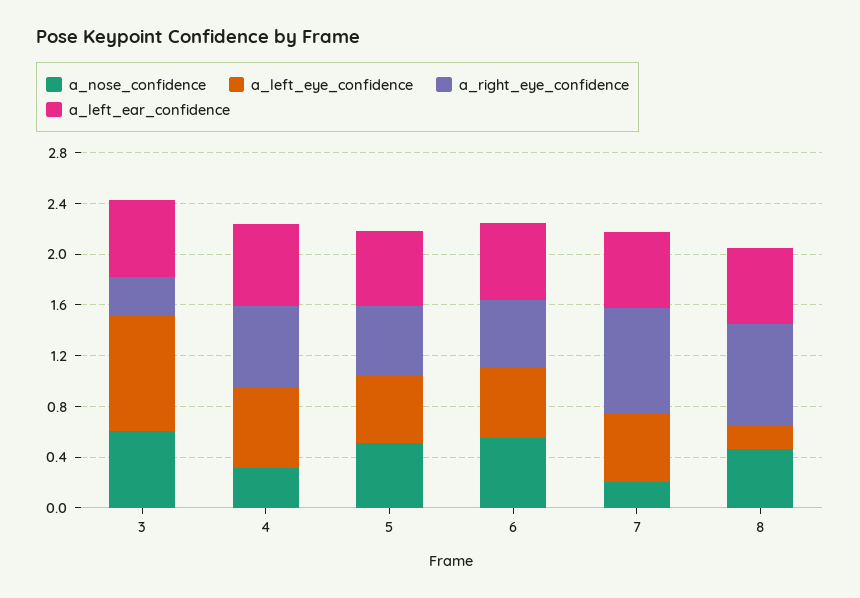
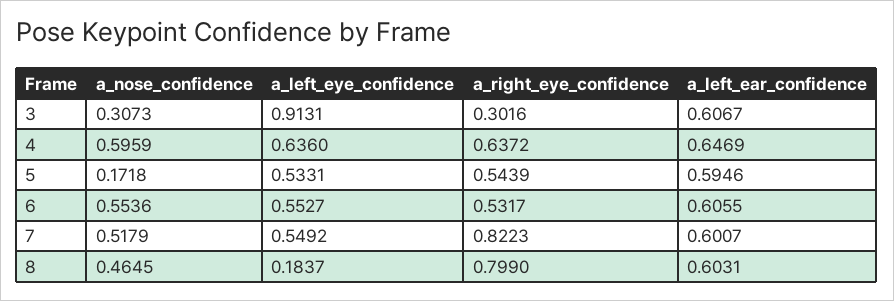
a_nose_confidence, 3: 0.6 -> 0.3073
a_nose_confidence, 4: 0.3 -> 0.5959
a_nose_confidence, 5: 0.5 -> 0.1718
a_nose_confidence, 7: 0.2 -> 0.5179

